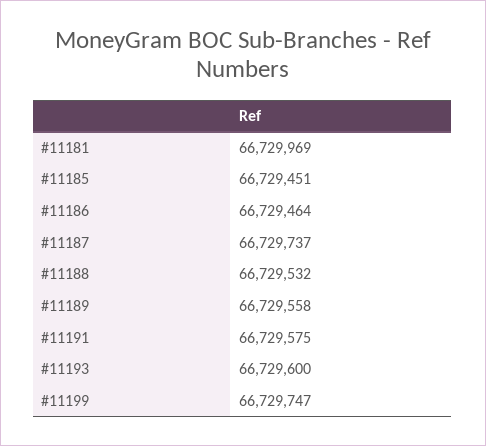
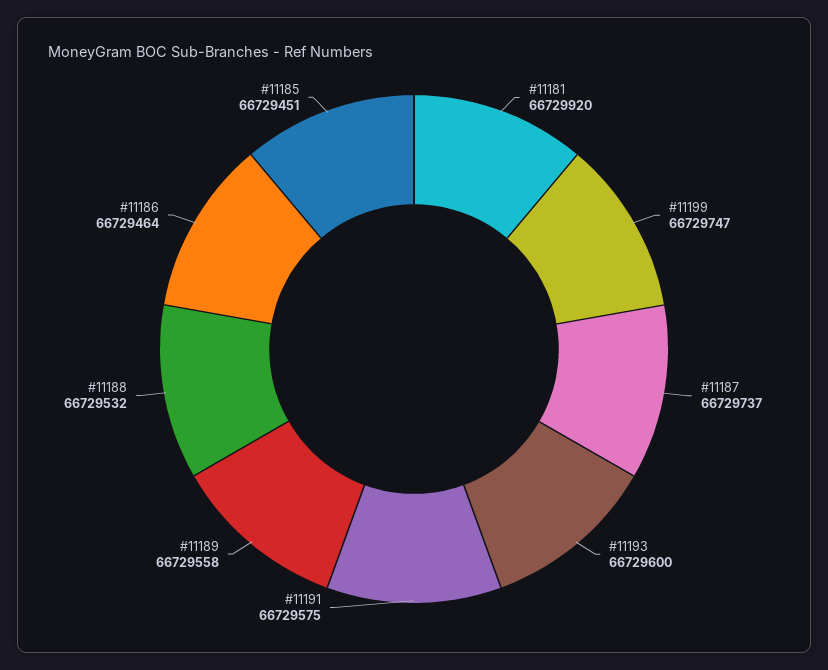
#11181: 66729969 -> 66729920

